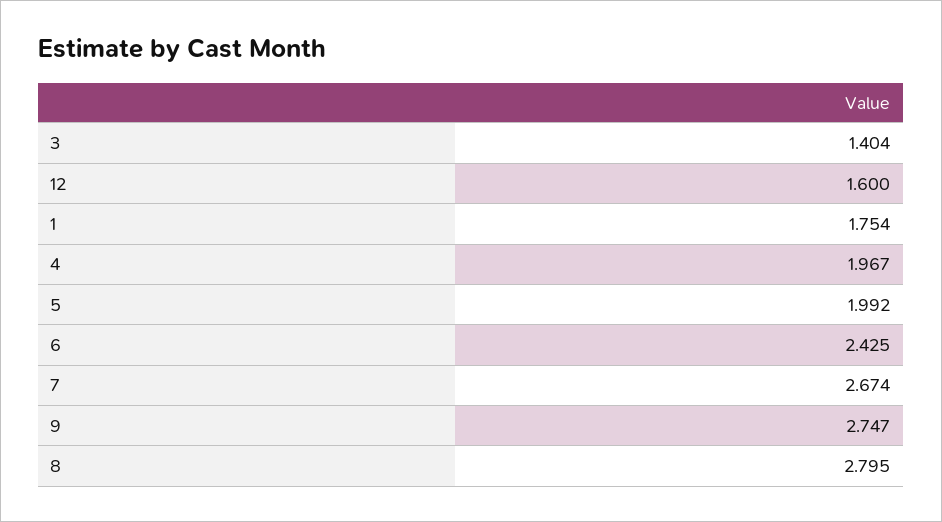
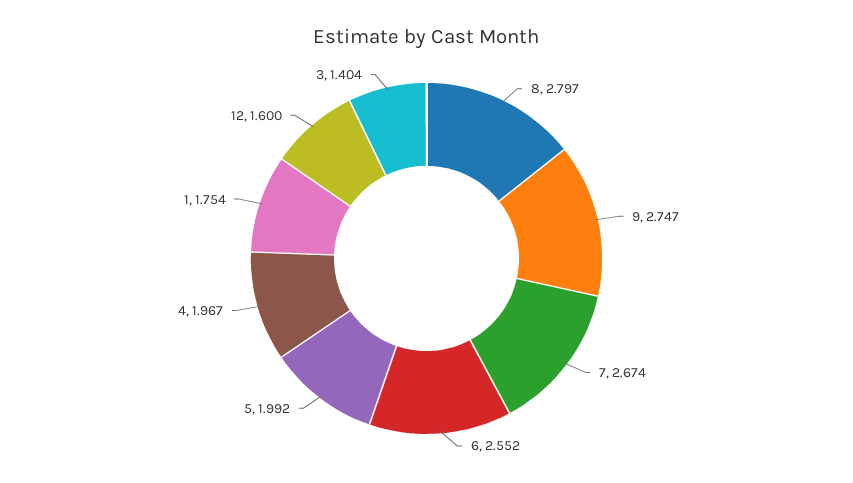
6: 2.425 -> 2.552
8: 2.795 -> 2.797

